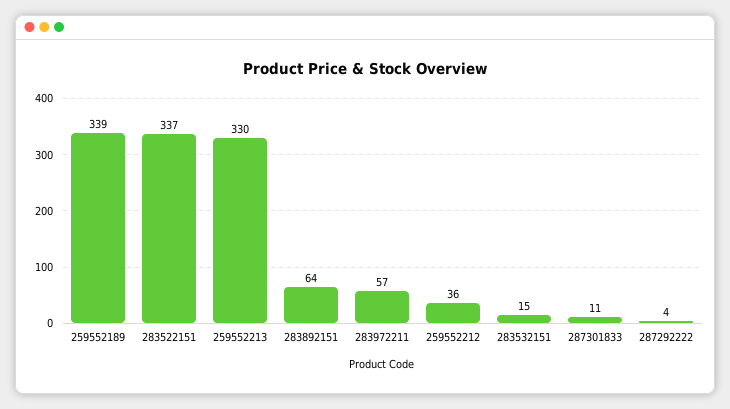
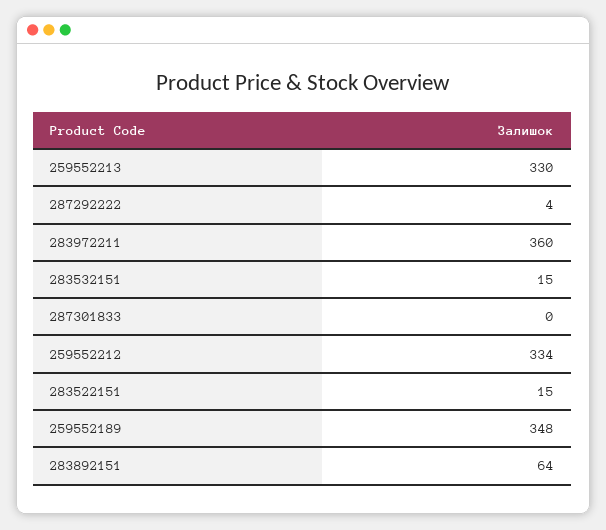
259552189: 339 -> 348
283522151: 337 -> 15
283972211: 57 -> 360
259552212: 36 -> 334
287301833: 11 -> 0

